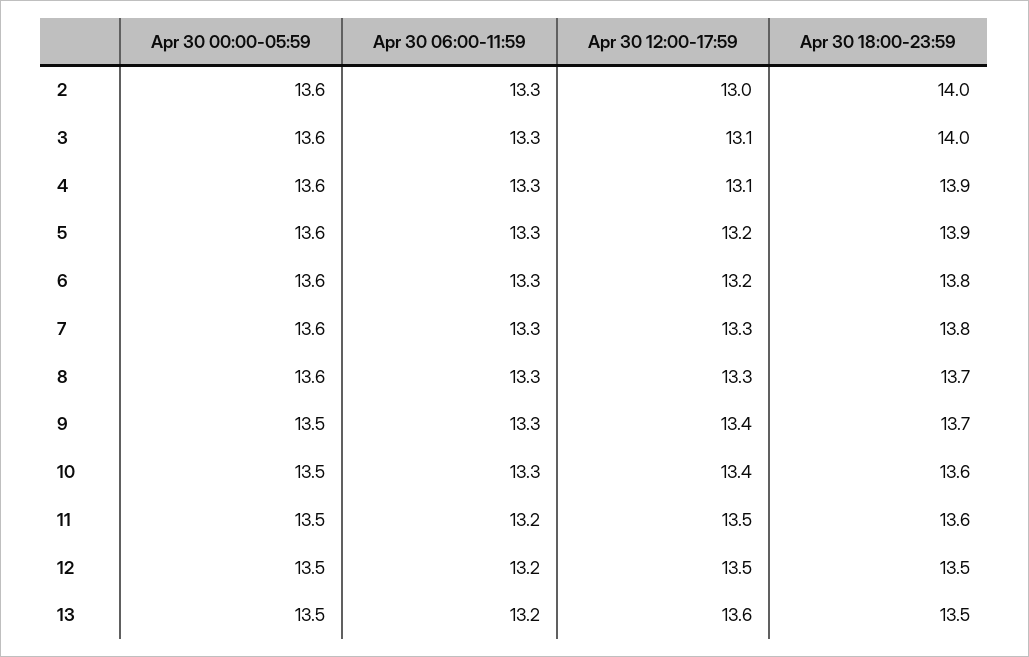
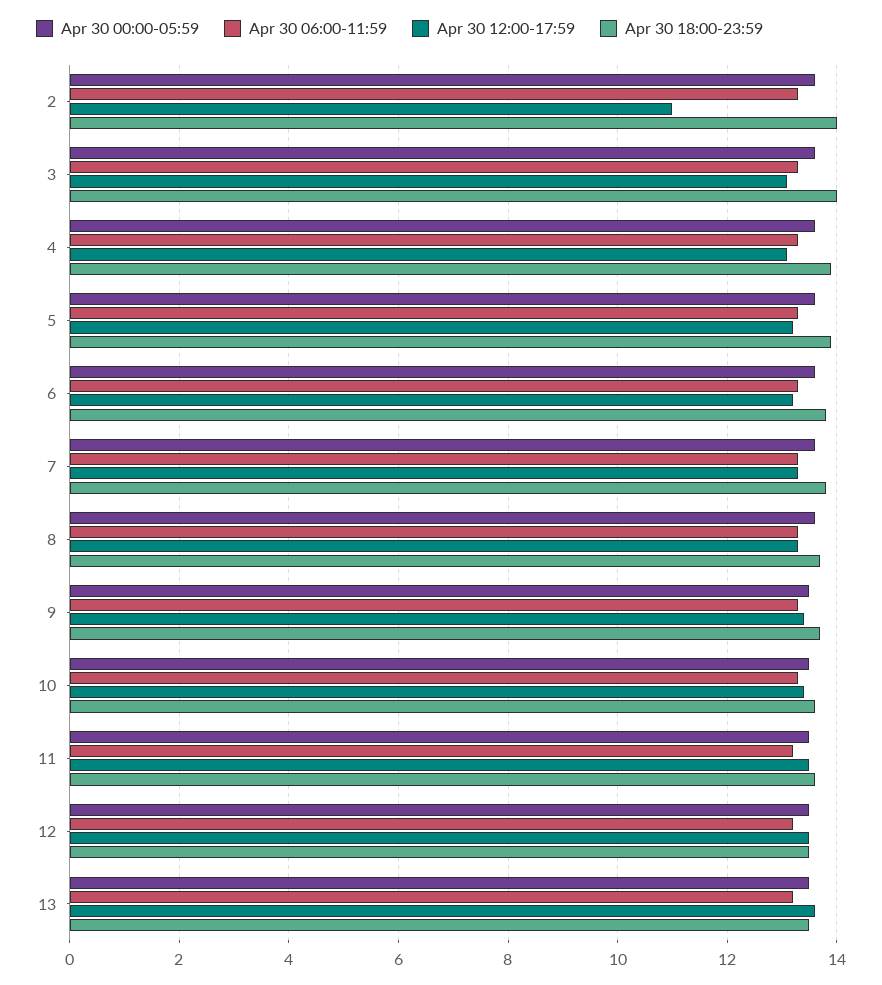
Apr 30 12:00-17:59, 2: 13 -> 11

